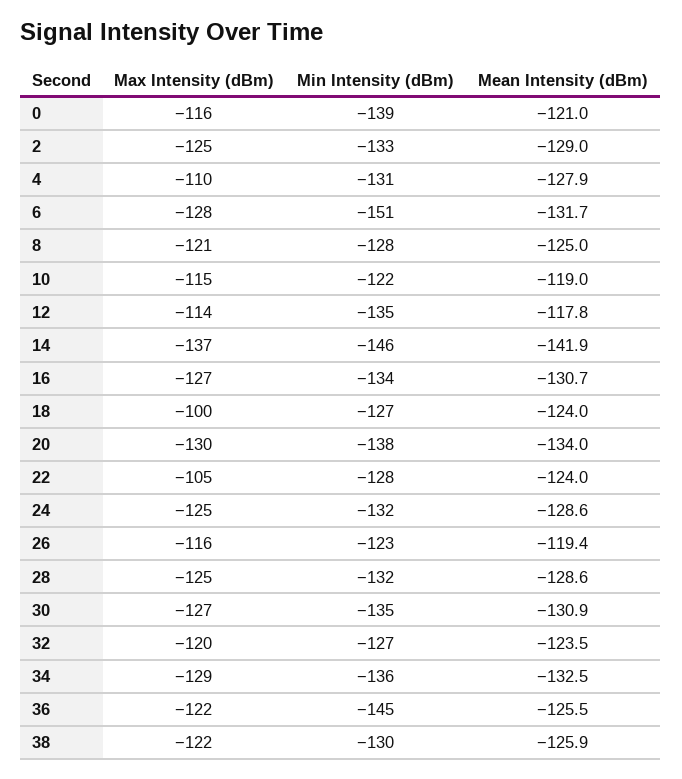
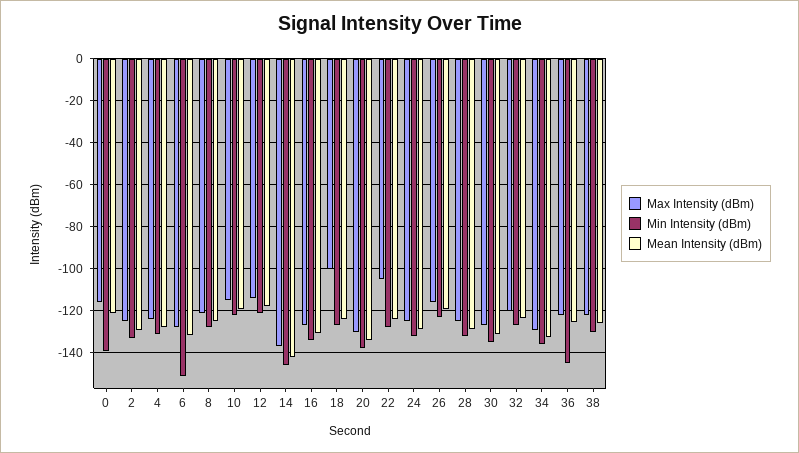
Max Intensity (dBm), 4: -110 -> -125
Min Intensity (dBm), 12: -135 -> -120

